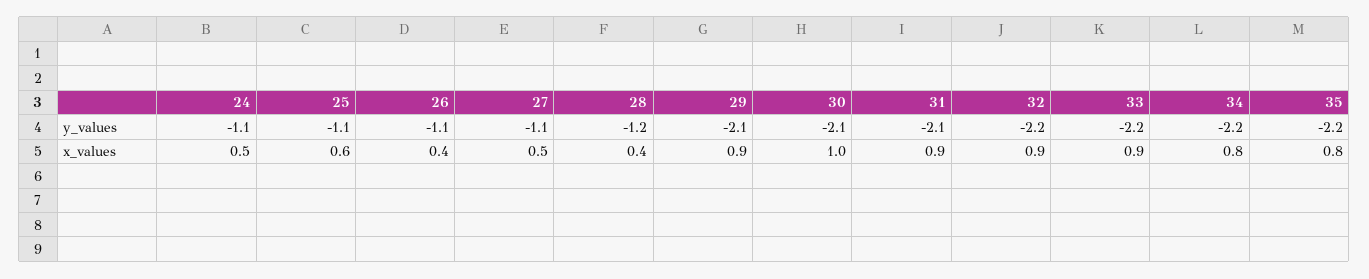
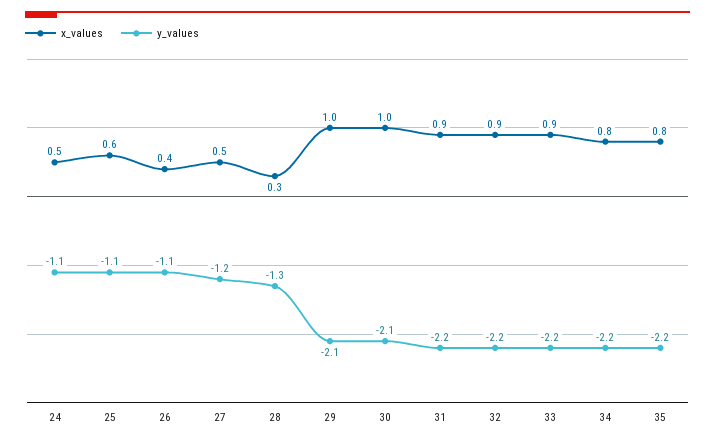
y_values, 27: -1.1 -> -1.2
y_values, 28: -1.2 -> -1.3
y_values, 31: -2.1 -> -2.2
x_values, 28: 0.4 -> 0.3
x_values, 29: 0.9 -> 1

